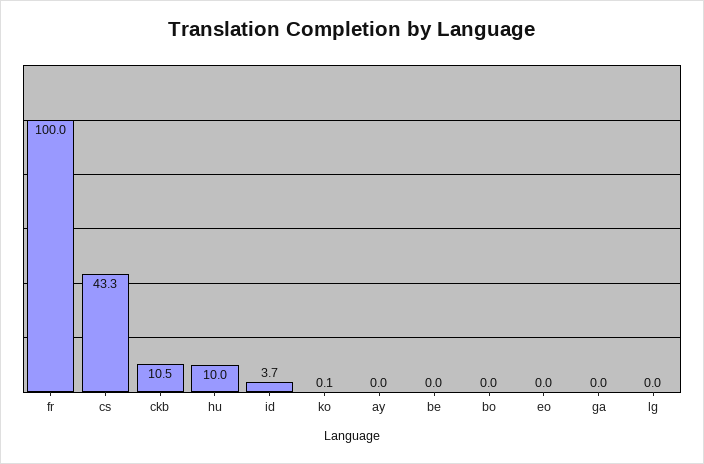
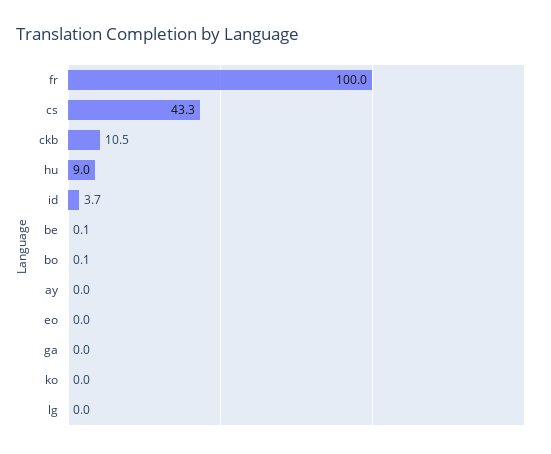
hu: 10 -> 9
ko: 0.1 -> 0
be: 0 -> 0.1
bo: 0 -> 0.1

